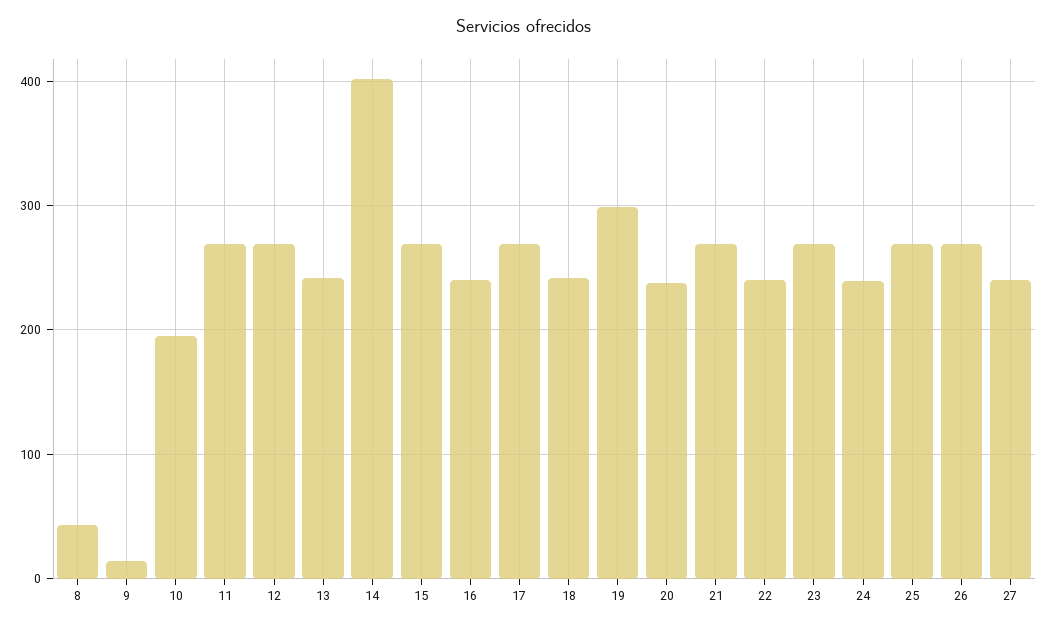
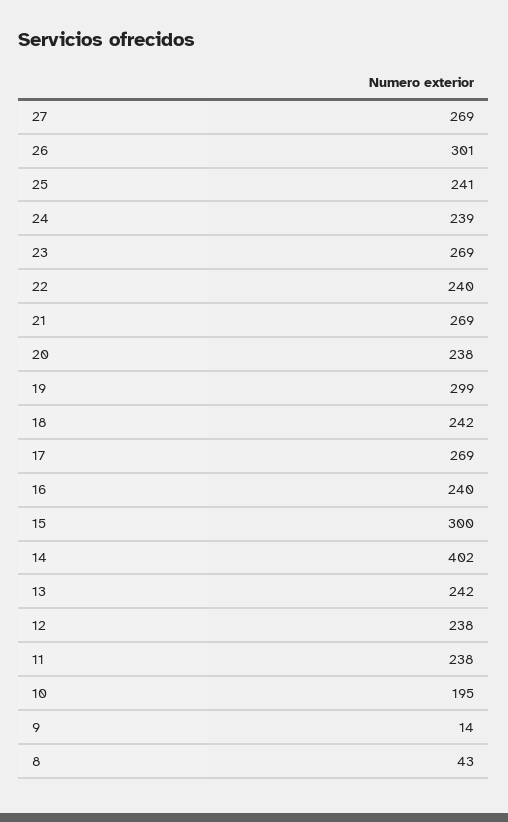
11: 270 -> 238
12: 270 -> 238
15: 270 -> 300
25: 270 -> 241
26: 270 -> 301
27: 240 -> 269

